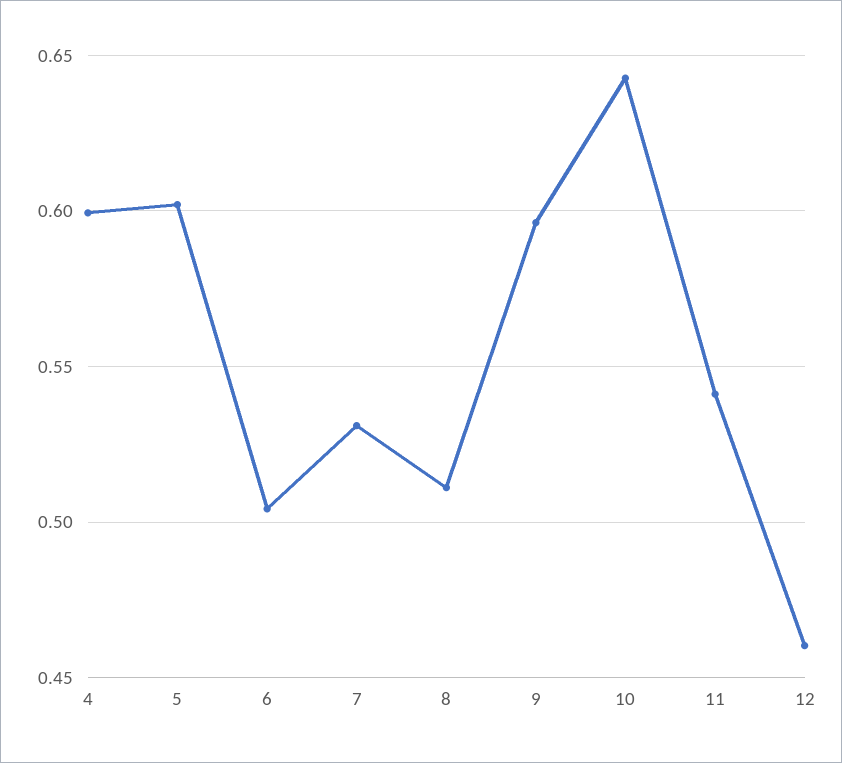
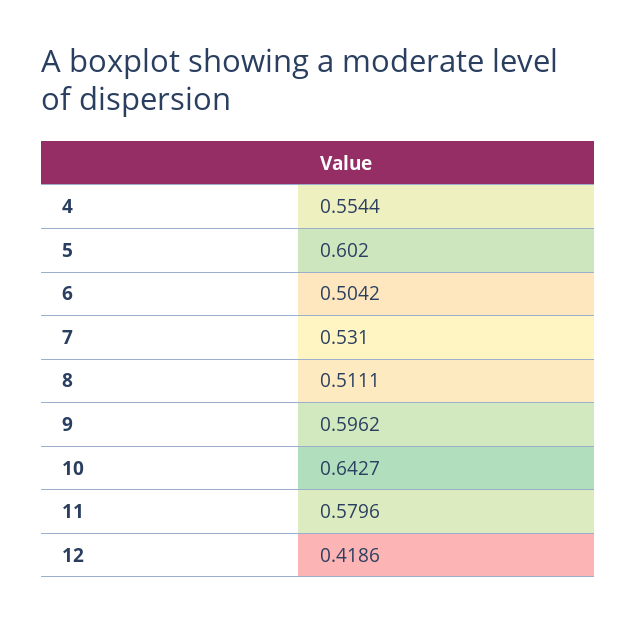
4: 0.6 -> 0.5544
11: 0.54 -> 0.5796
12: 0.46 -> 0.4186

